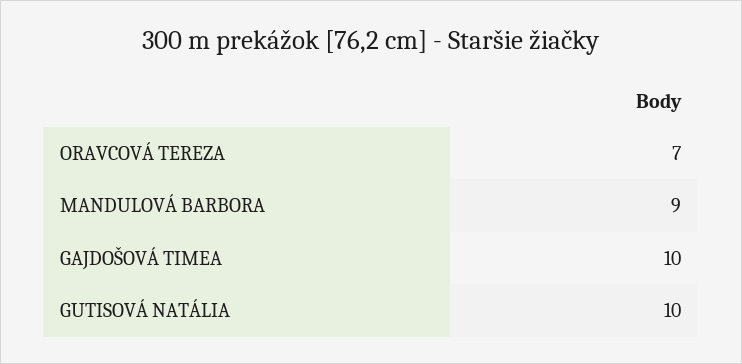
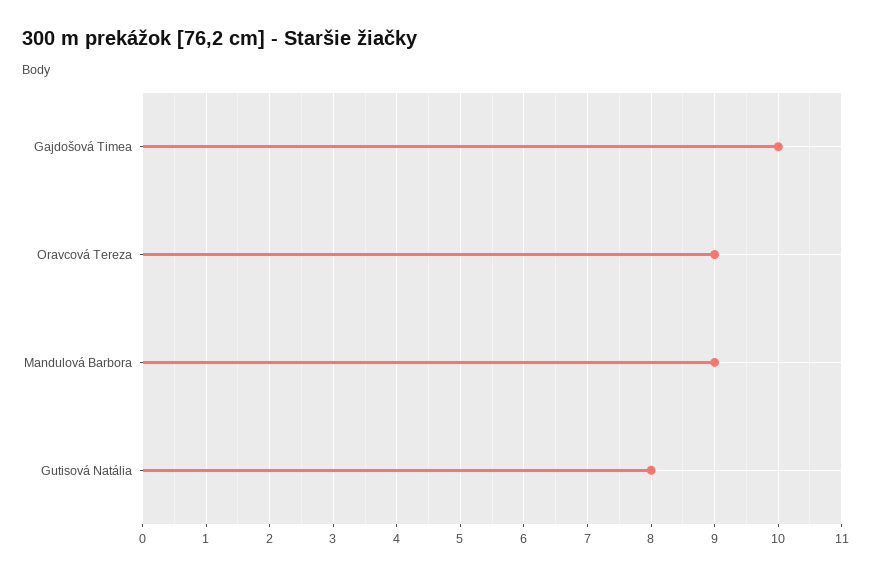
ORAVCOVÁ TEREZA: 7 -> 9
GUTISOVÁ NATÁLIA: 10 -> 8

